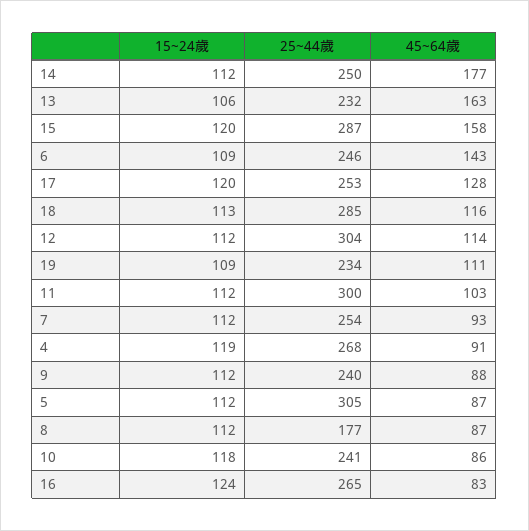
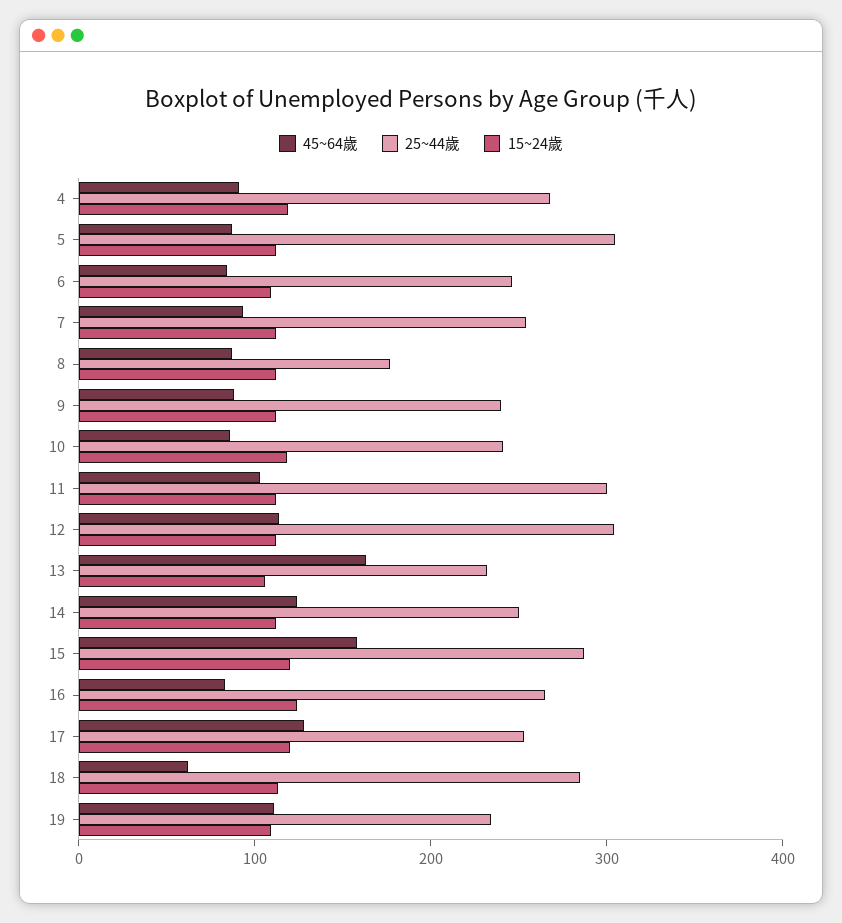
45~64歲, 14: 177 -> 120
45~64歲, 6: 143 -> 80
45~64歲, 18: 116 -> 60

